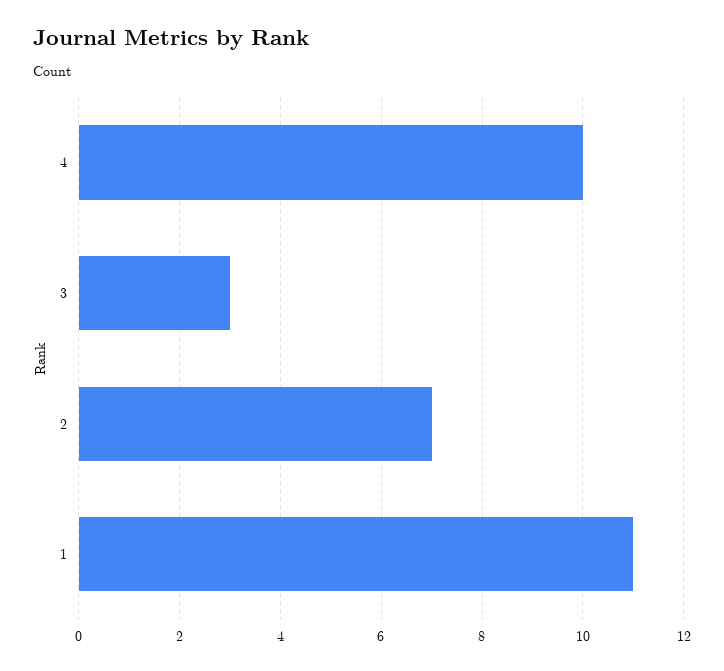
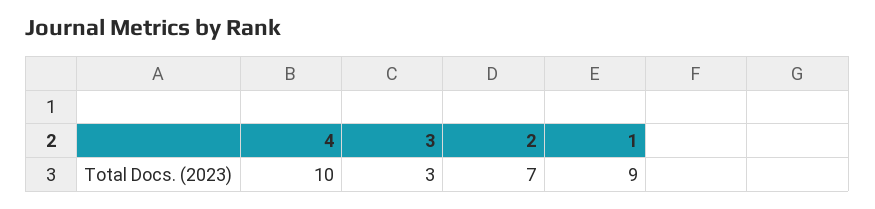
1: 11 -> 9

